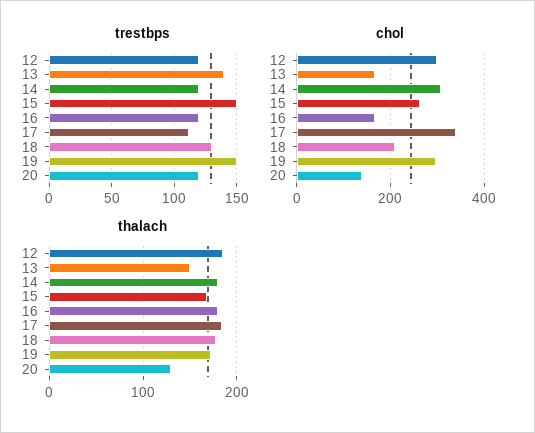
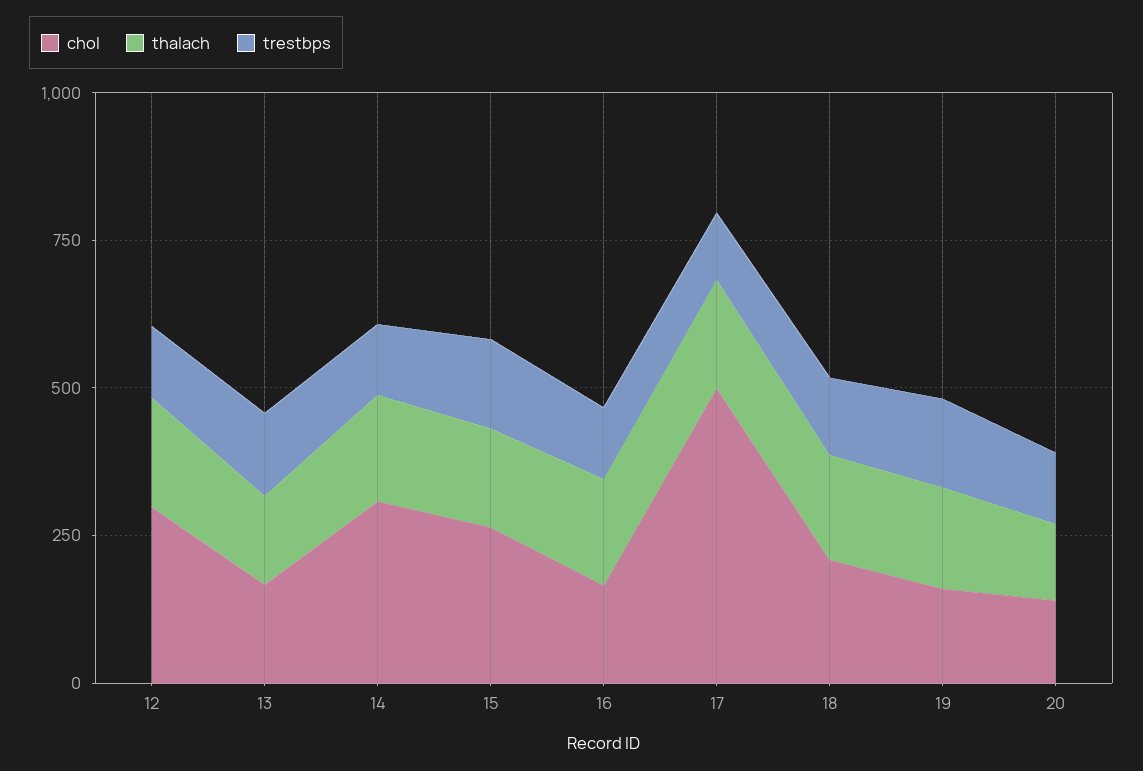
chol, 17: 340 -> 500
chol, 19: 300 -> 150

